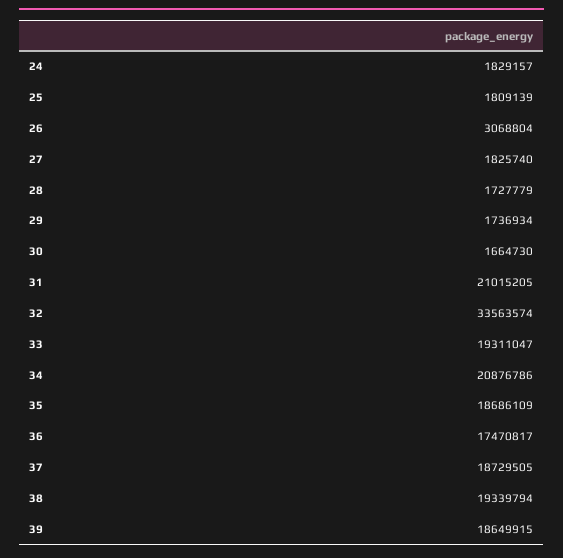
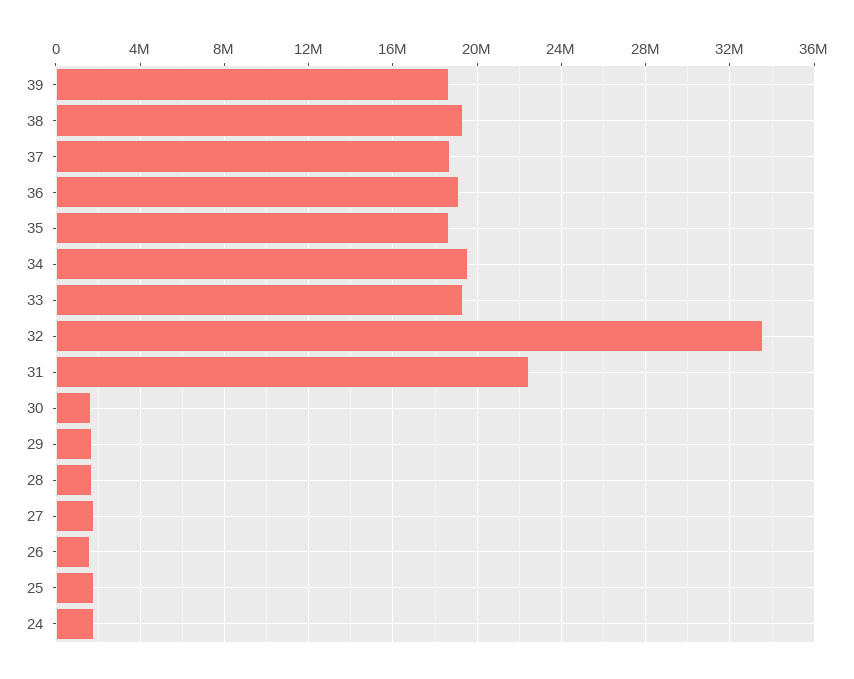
26: 3068804 -> 1500000
31: 21015205 -> 22500000
34: 20876786 -> 19500000
36: 17470817 -> 19000000

